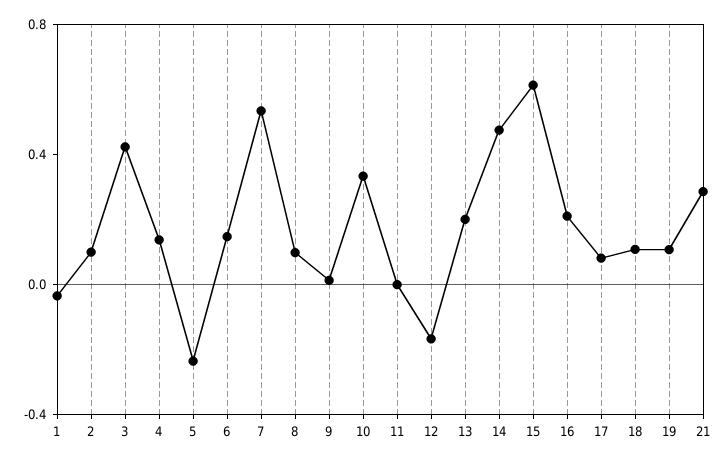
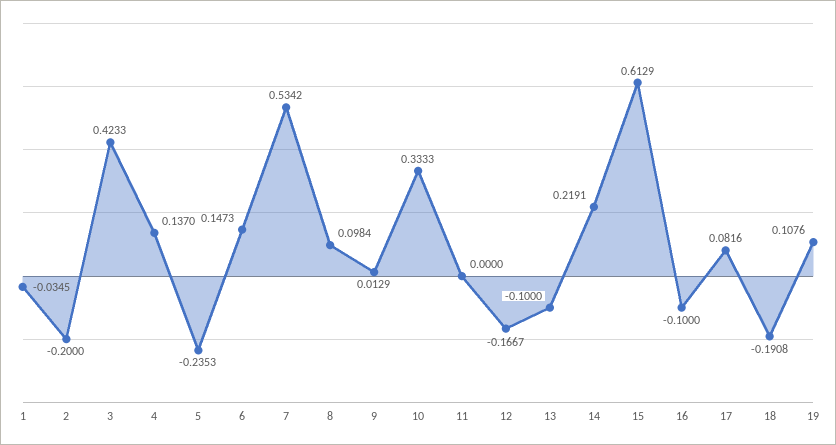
2: 0.1 -> -0.2
13: 0.2 -> -0.1
14: 0.5 -> 0.2191
16: 0.2 -> -0.1
18: 0.1 -> -0.1908
21: 0.3 -> none

